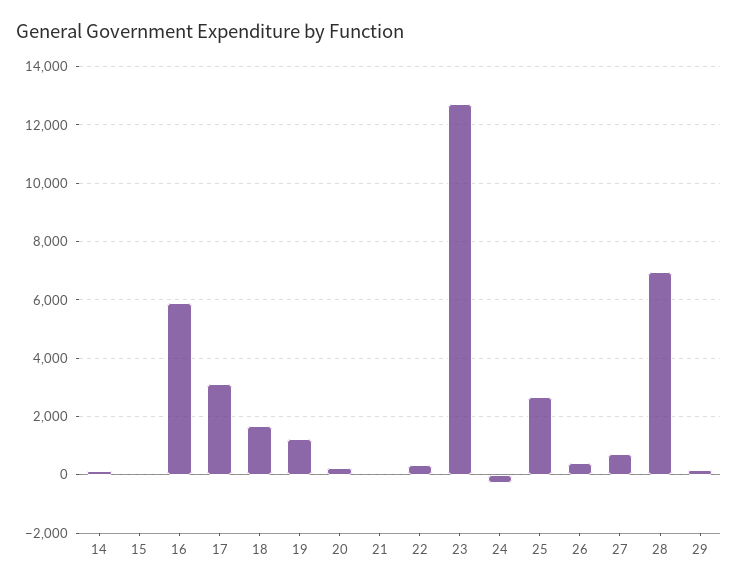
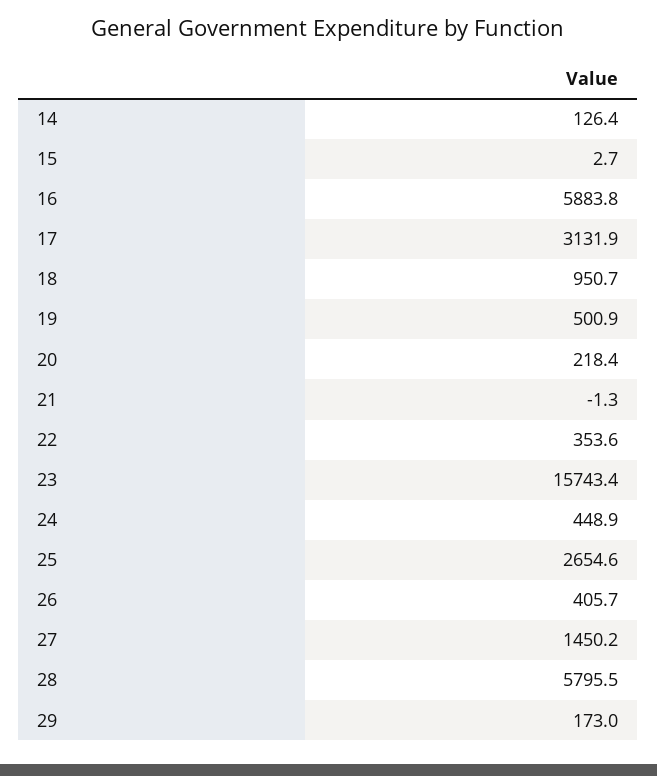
18: 1750 -> 950.7
19: 1250 -> 500.9
23: 12750 -> 15743.4
24: -250 -> 448.9
27: 750 -> 1450.2
28: 7000 -> 5795.5

